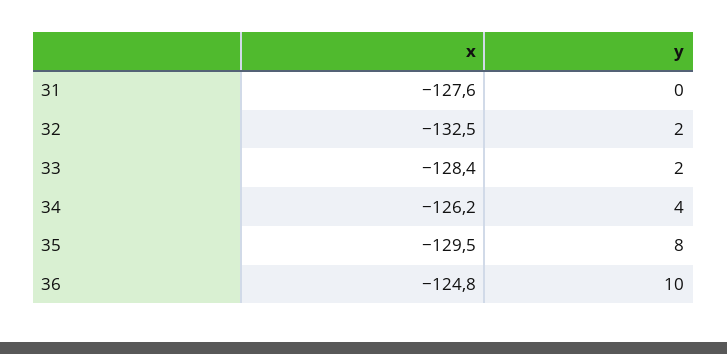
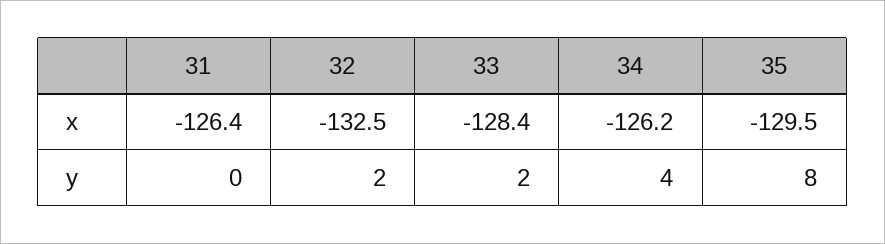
x, 31: -127.6 -> -126.4
x, 36: -124.8 -> none
y, 36: 10 -> none

